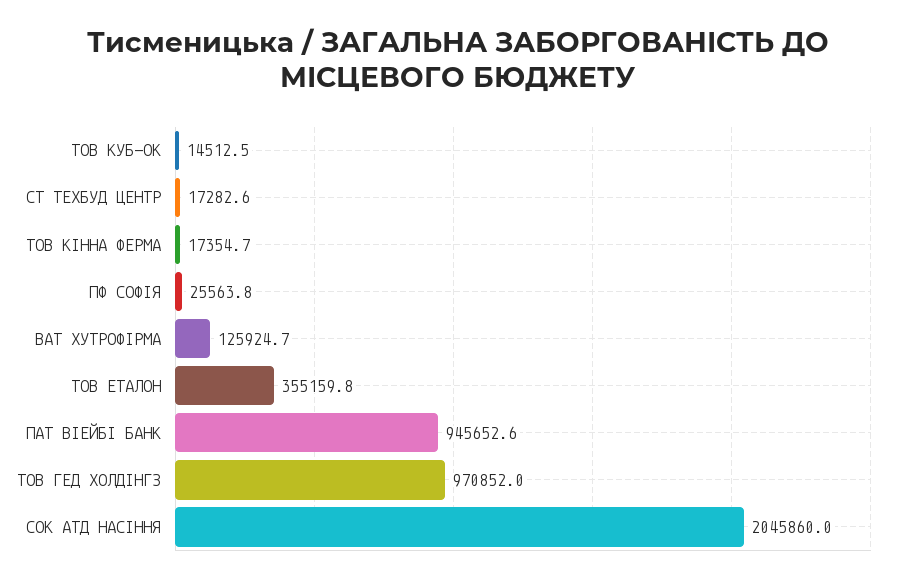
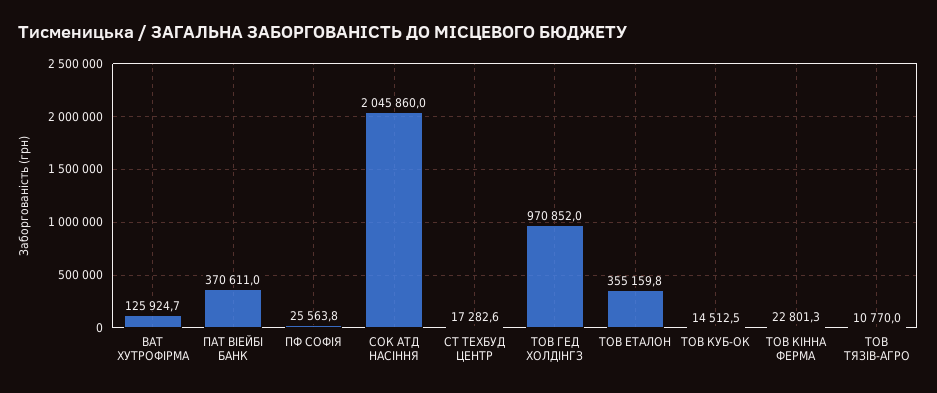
ТОВ КІННА ФЕРМА: 17354.7 -> 22801.3
ПАТ ВІЕЙБІ БАНК: 945652.6 -> 370611
ТОВ ТЯЗІВ-АГРО: none -> 10770

